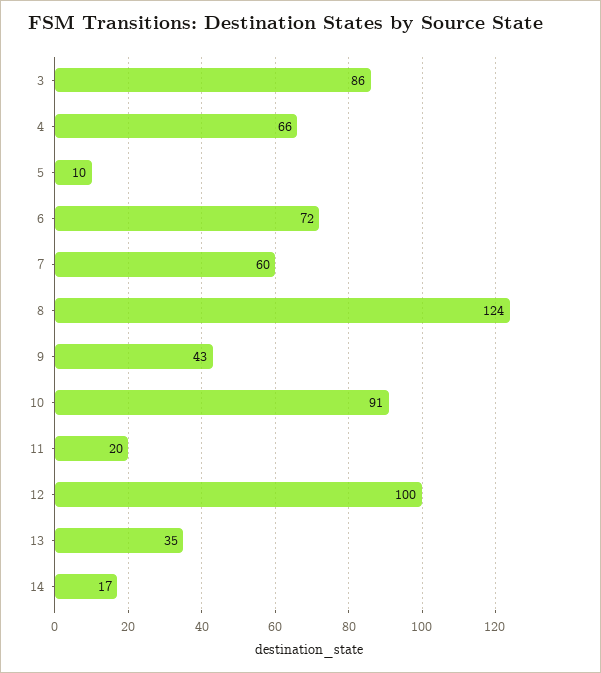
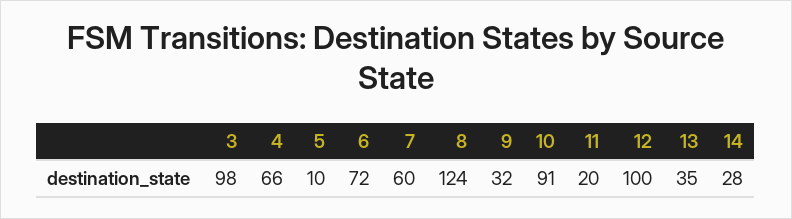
3: 86 -> 98
9: 43 -> 32
14: 17 -> 28

